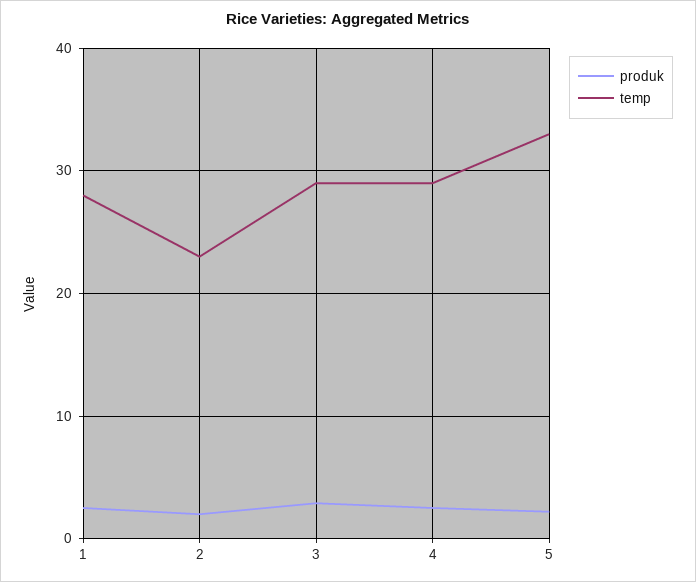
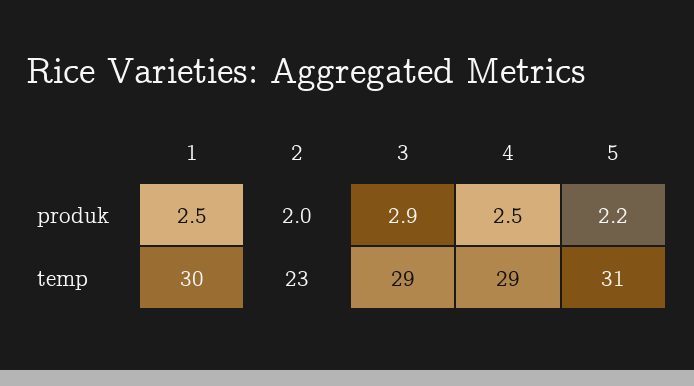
temp, 1: 28 -> 30
temp, 5: 33 -> 31

